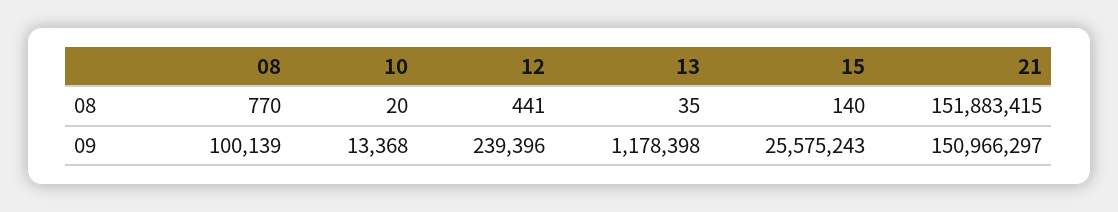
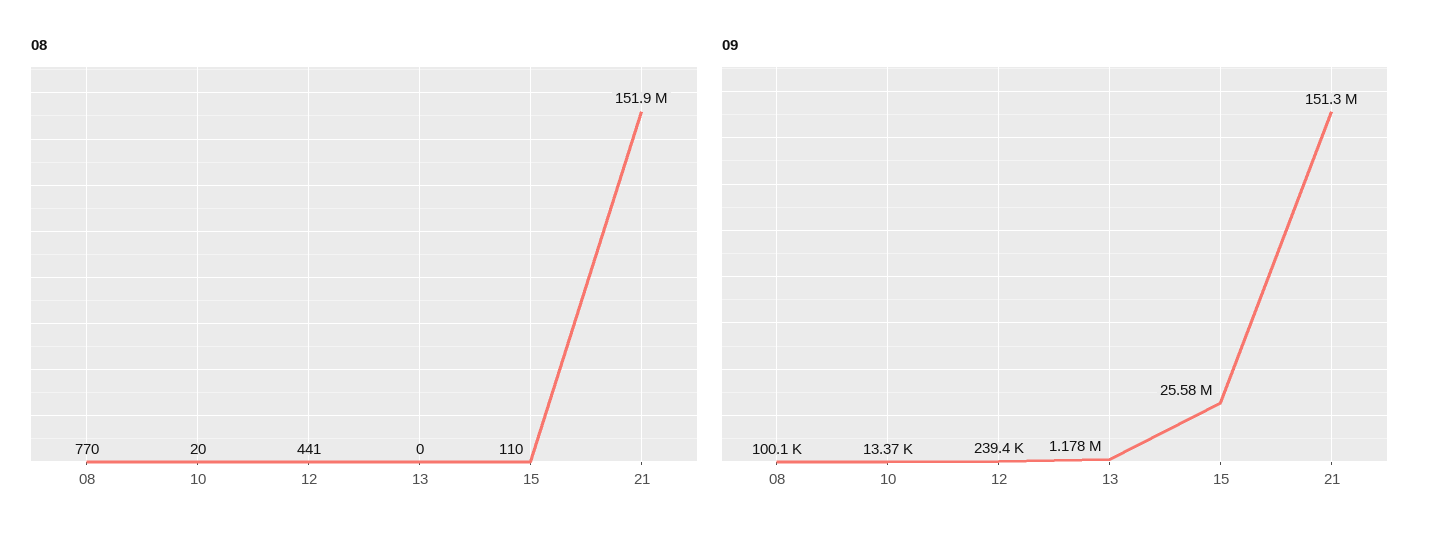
08, 13: 35 -> 0
08, 15: 140 -> 110
09, 21: 150966297 -> 151300000

